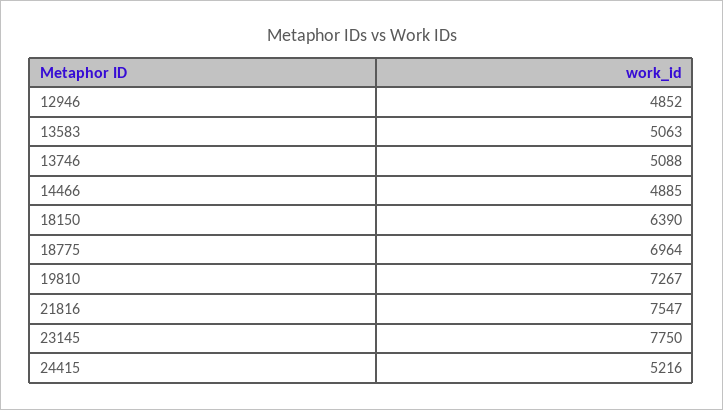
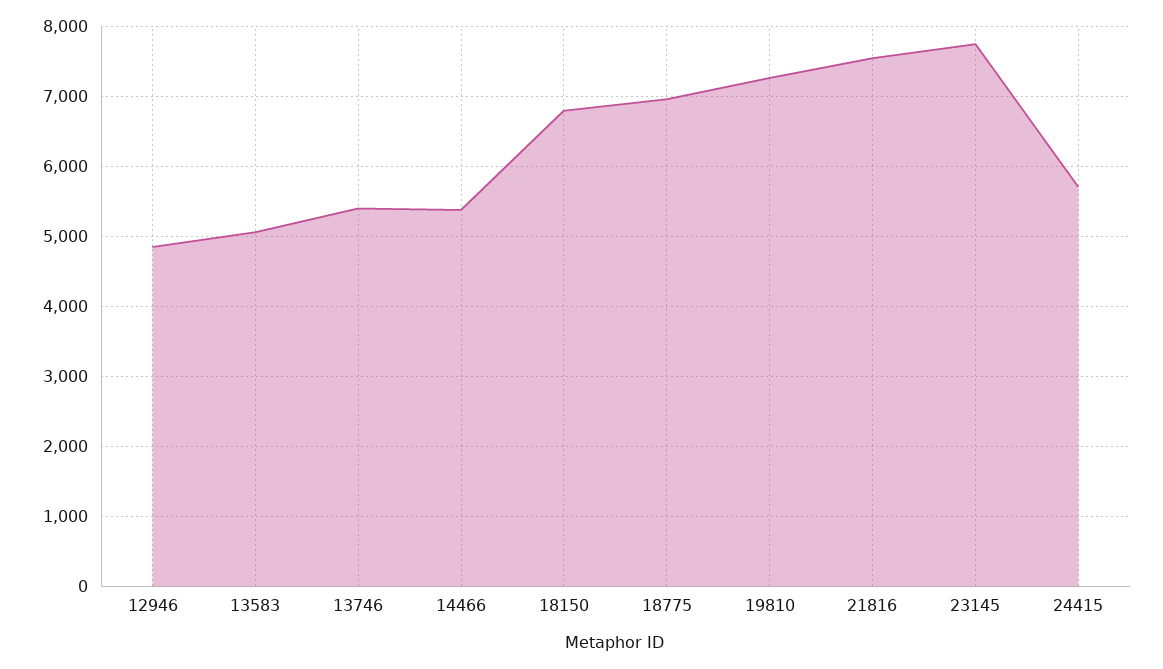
13746: 5088 -> 5400
14466: 4885 -> 5400
18150: 6390 -> 6800
24415: 5216 -> 5700

